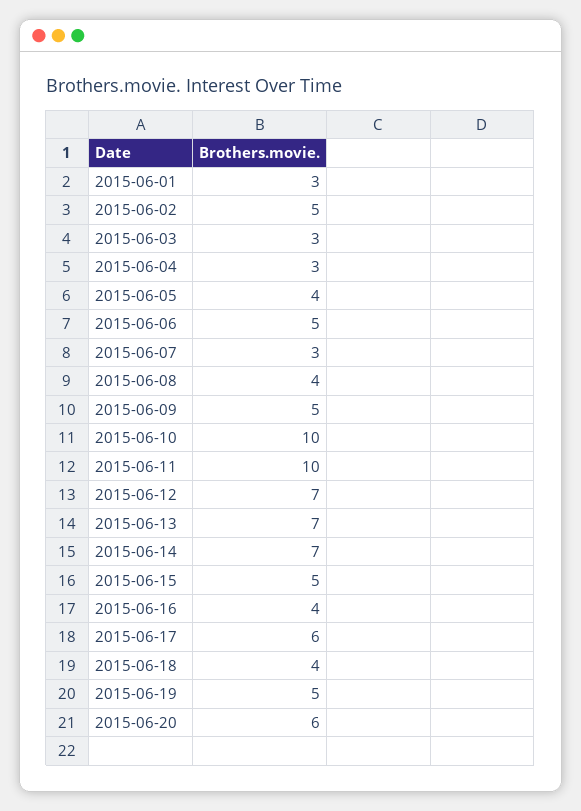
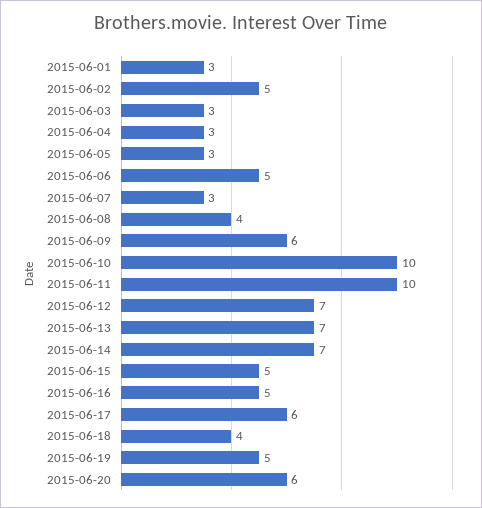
2015-06-05: 4 -> 3
2015-06-09: 5 -> 6
2015-06-16: 4 -> 5

